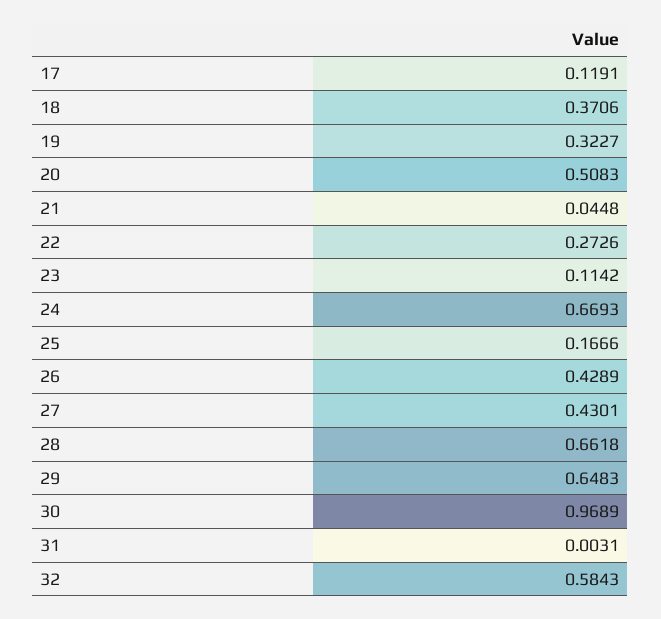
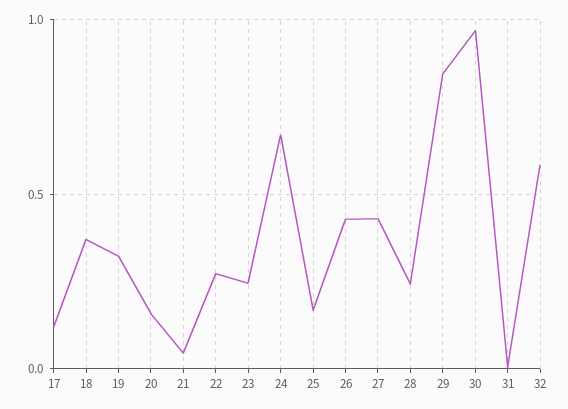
20: 0.5083 -> 0.15
23: 0.1142 -> 0.25
28: 0.6618 -> 0.25
29: 0.6483 -> 0.85

